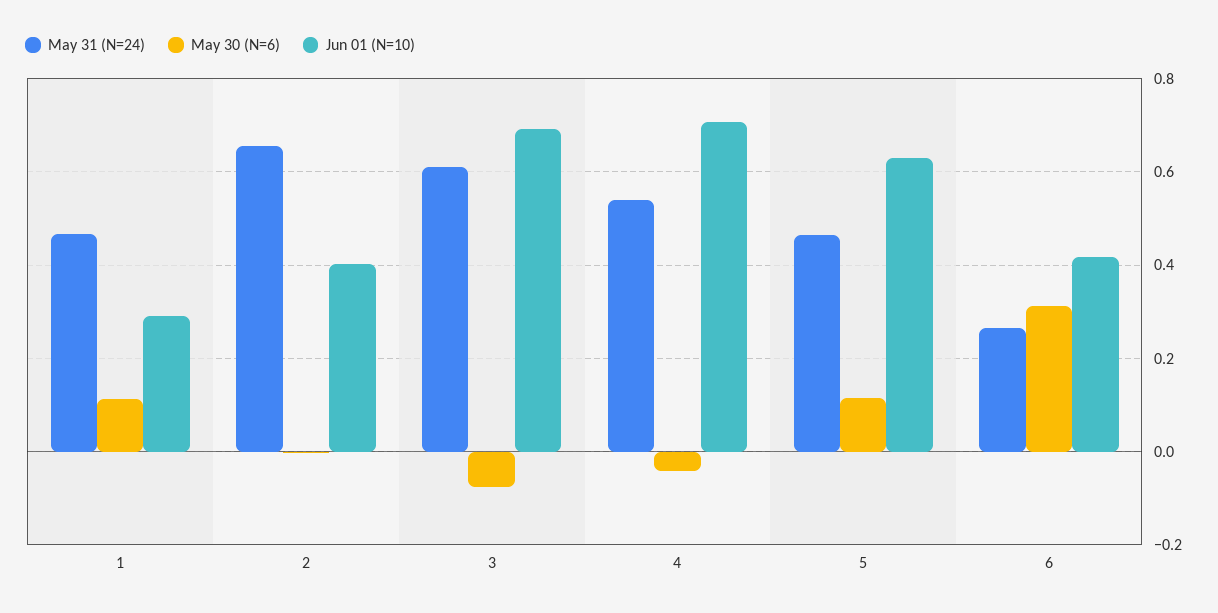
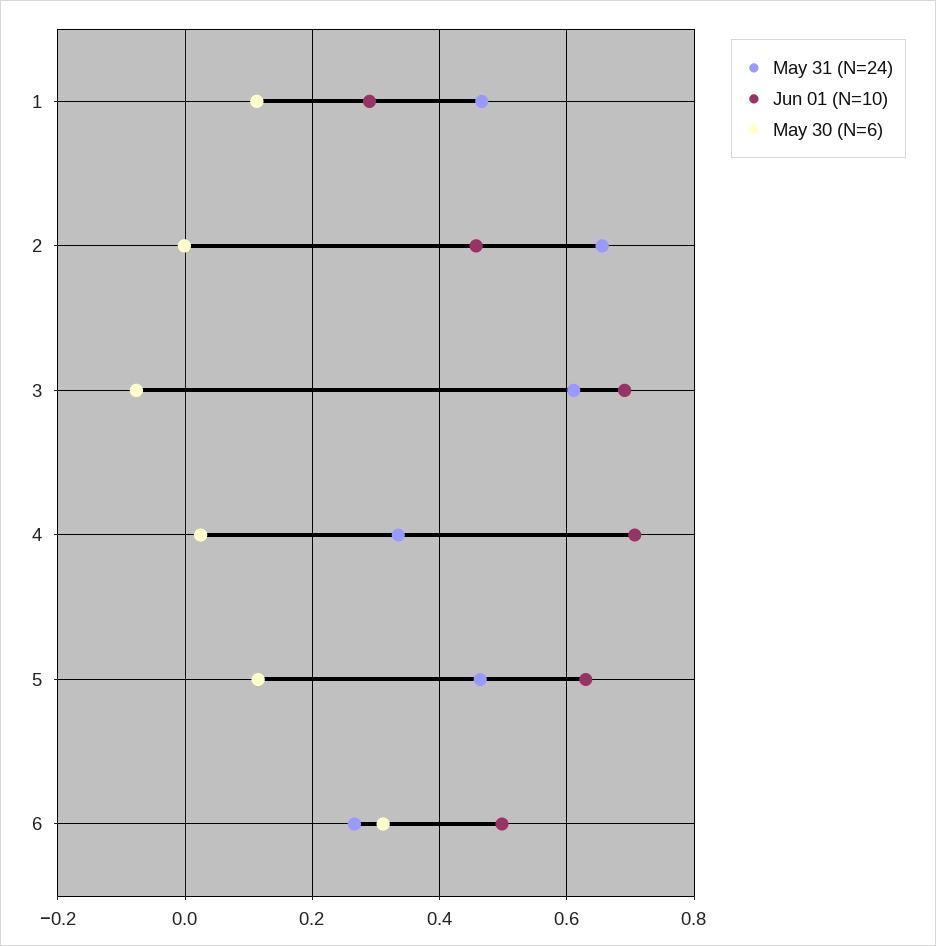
Jun 01 (N=10), 2: 0.4 -> 0.46
May 31 (N=24), 4: 0.54 -> 0.34
May 30 (N=6), 4: -0.04 -> 0.02
Jun 01 (N=10), 6: 0.42 -> 0.5

